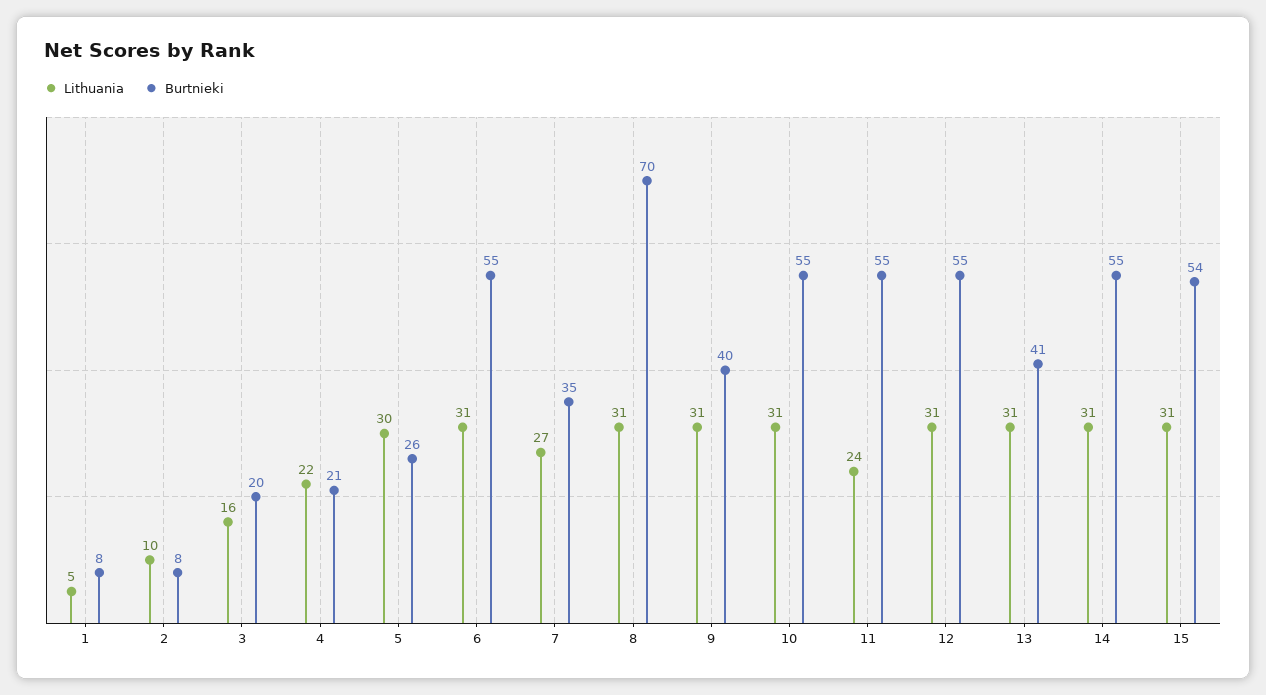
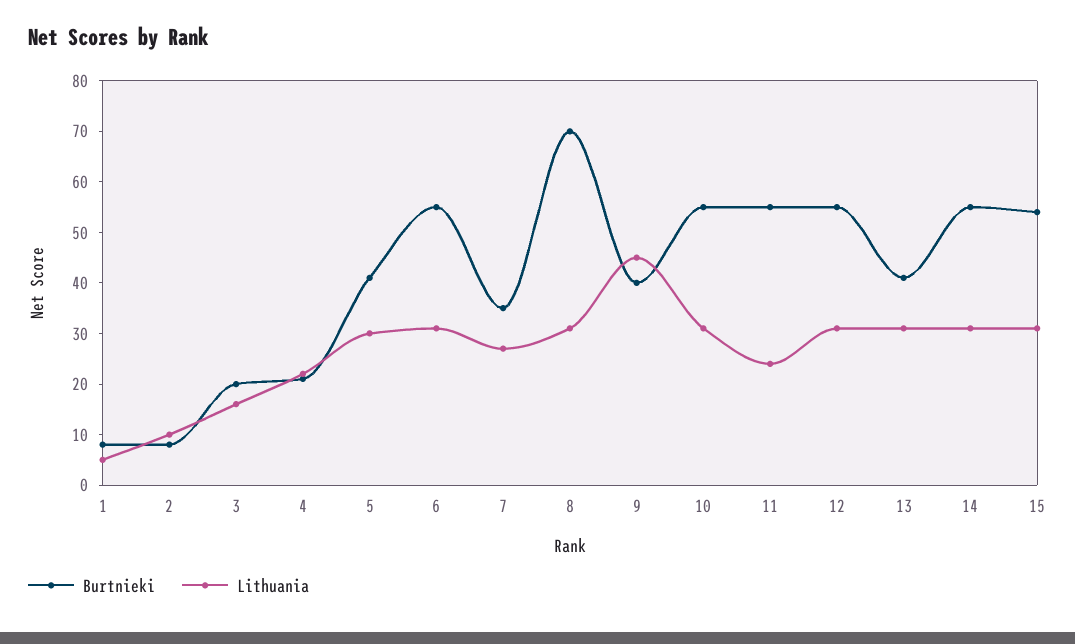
Burtnieki, 5: 26 -> 40
Lithuania, 9: 31 -> 45

